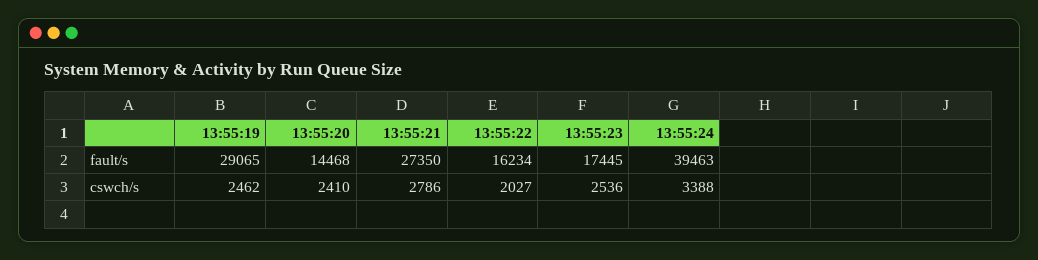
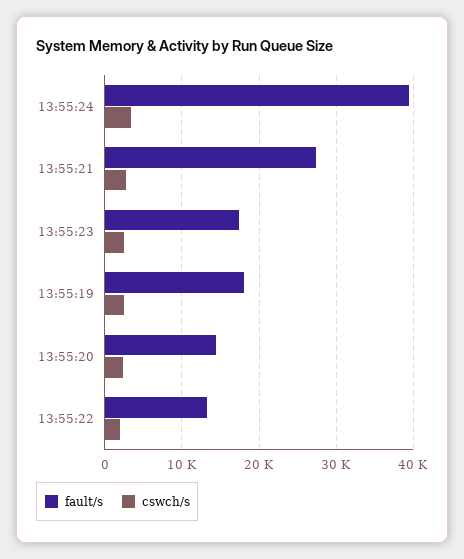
fault/s, 13:55:19: 29065 -> 18000
fault/s, 13:55:22: 16234 -> 13000

